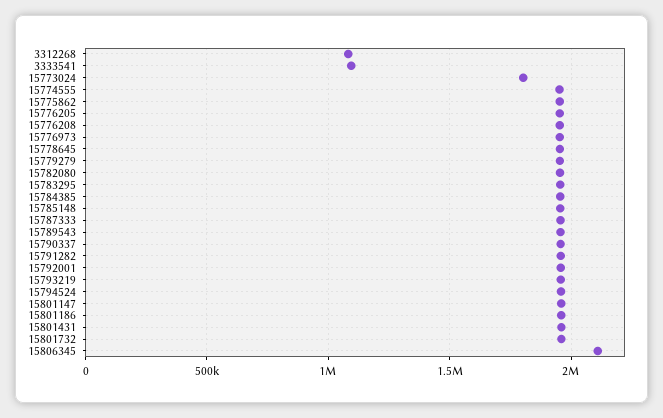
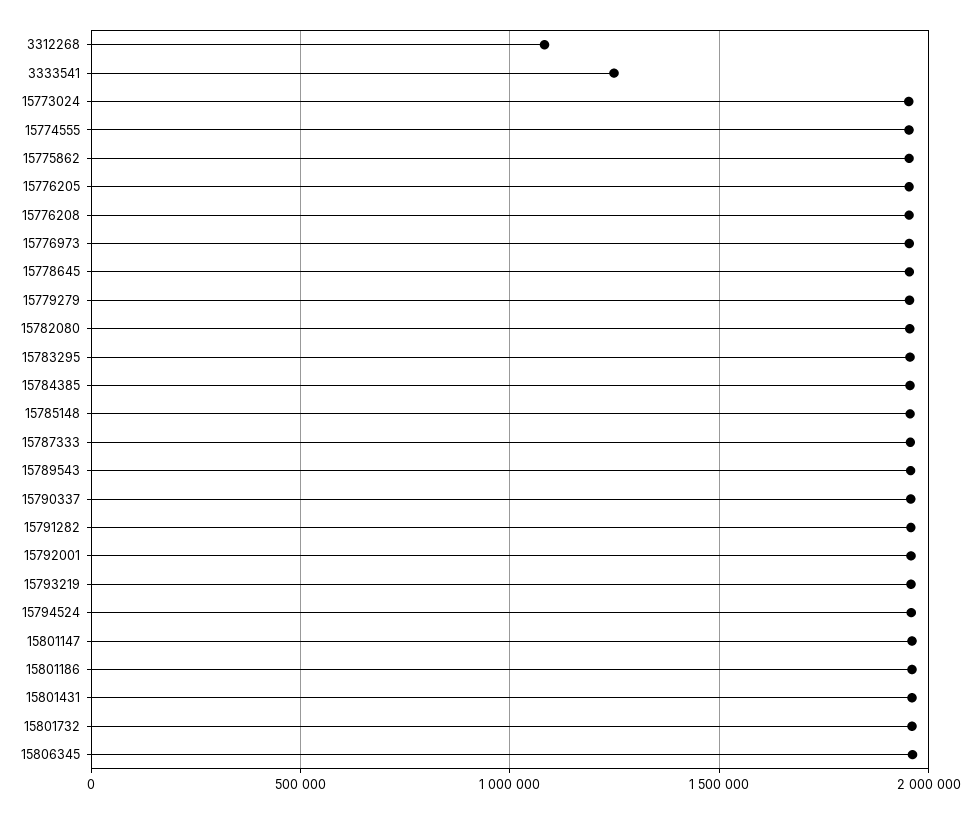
3333541: 1100000 -> 1250000
15773024: 1800000 -> 1950000
15806345: 2100000 -> 1950000

